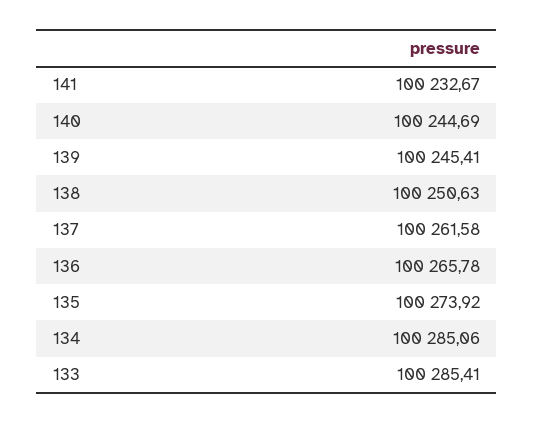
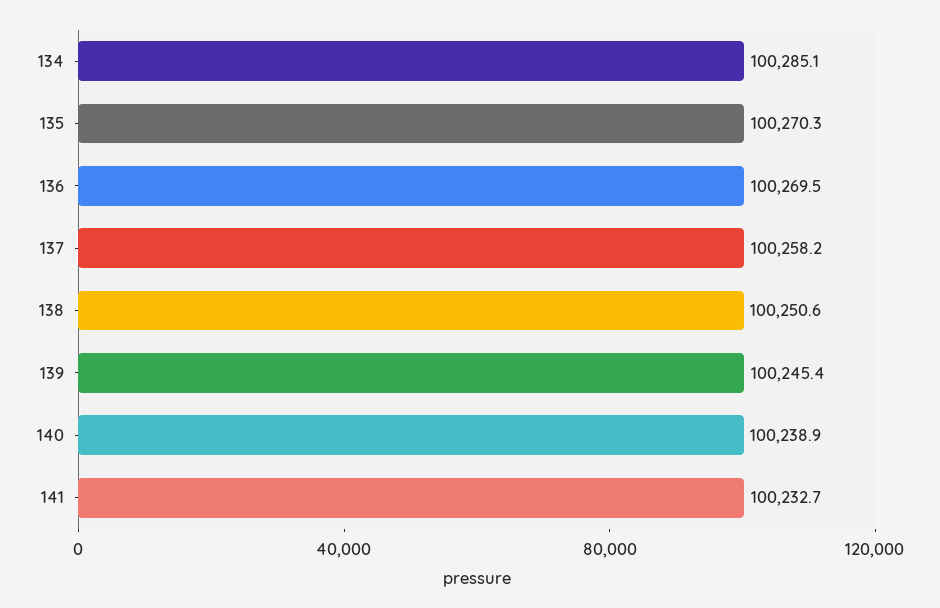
140: 100244.69 -> 100238.9
137: 100261.58 -> 100258.2
136: 100265.78 -> 100269.5
135: 100273.92 -> 100270.3
133: 100285.41 -> none

